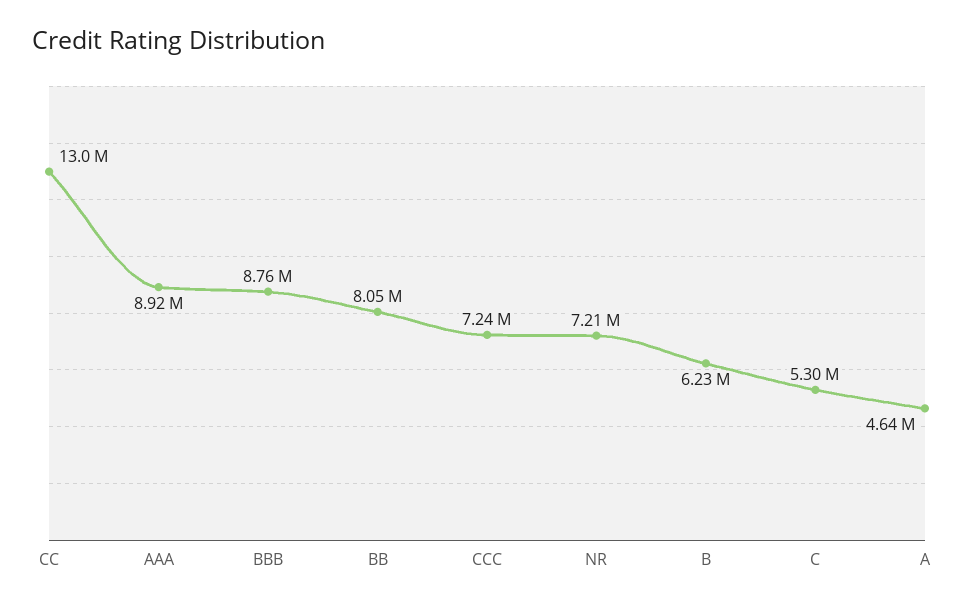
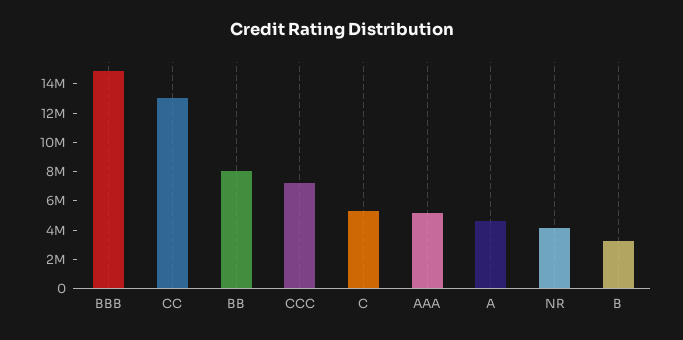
AAA: 8920000 -> 5000000
BBB: 8760000 -> 15000000
NR: 7210000 -> 4000000
B: 6230000 -> 3000000

